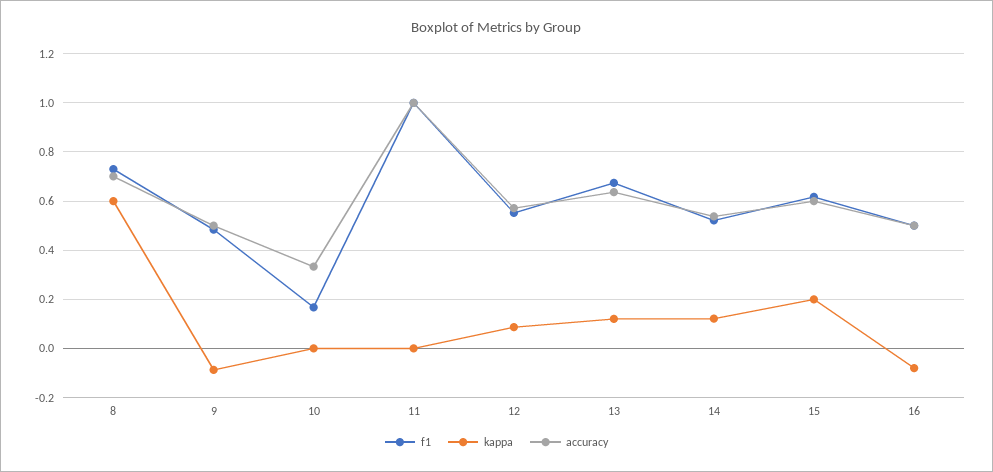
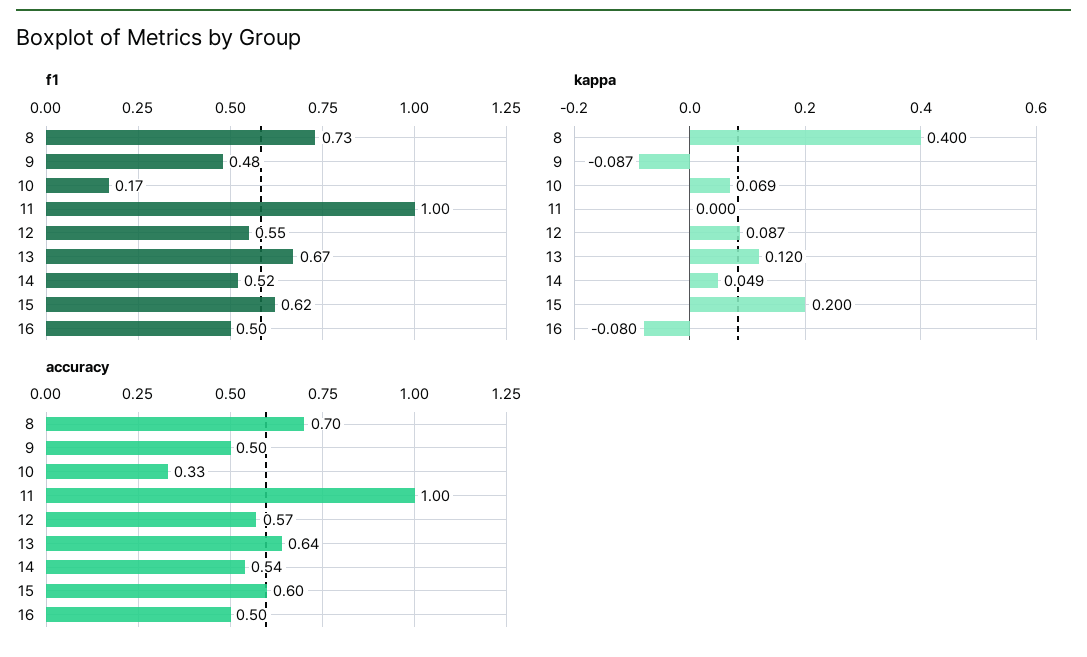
kappa, 8: 0.6 -> 0.4
kappa, 10: 0 -> 0.069
kappa, 14: 0.125 -> 0.049

